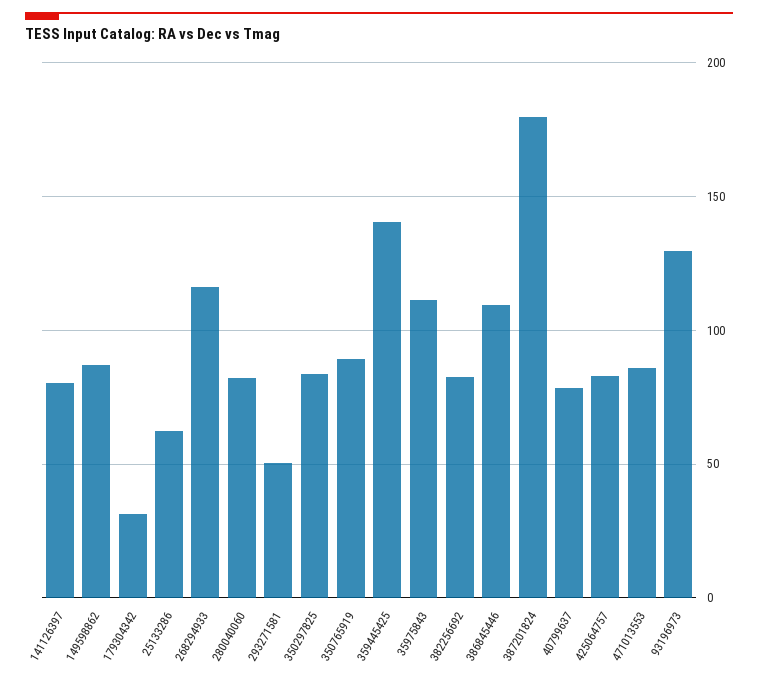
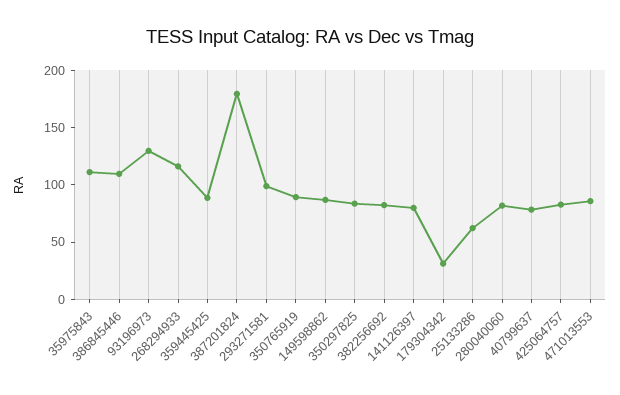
293271581: 50 -> 100
359445425: 140 -> 90

